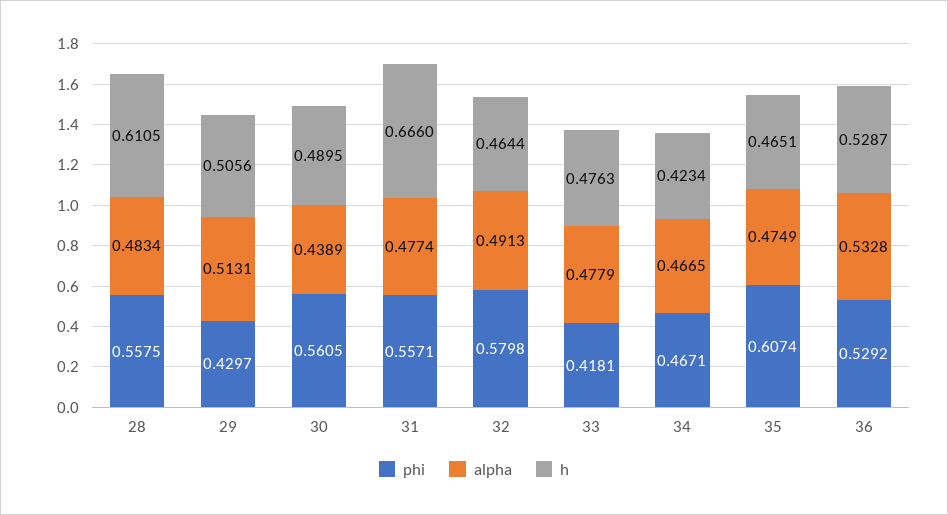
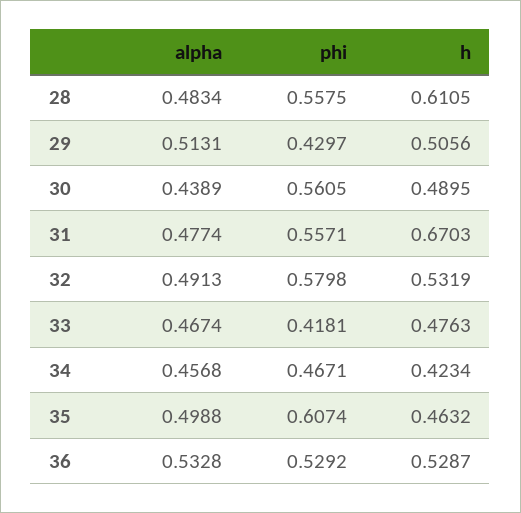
h, 31: 0.666 -> 0.6703
h, 32: 0.4644 -> 0.5319
alpha, 33: 0.4779 -> 0.4674
alpha, 34: 0.4665 -> 0.4568
alpha, 35: 0.4749 -> 0.4988
h, 35: 0.4651 -> 0.4632

